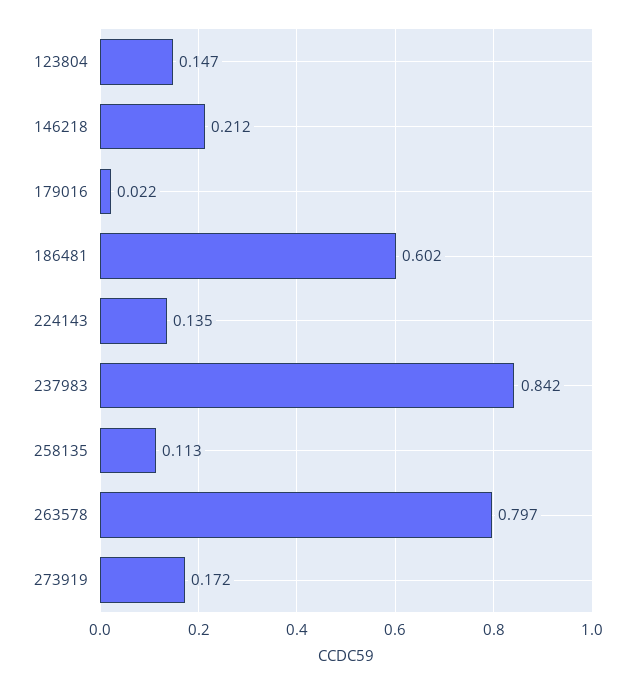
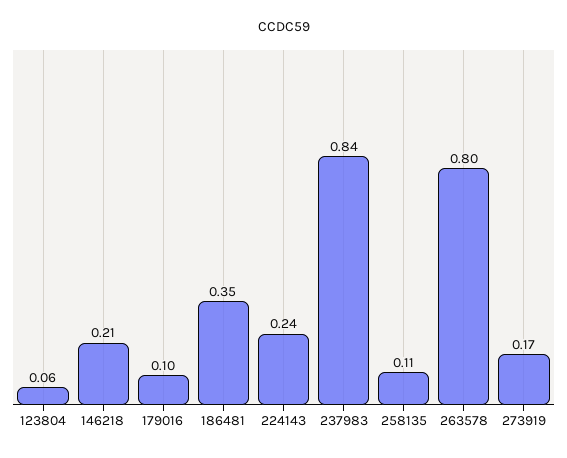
123804: 0.147 -> 0.06
179016: 0.022 -> 0.1
186481: 0.602 -> 0.35
224143: 0.135 -> 0.24

